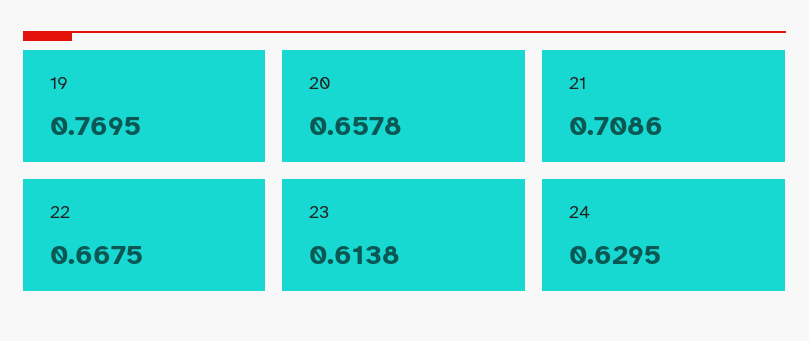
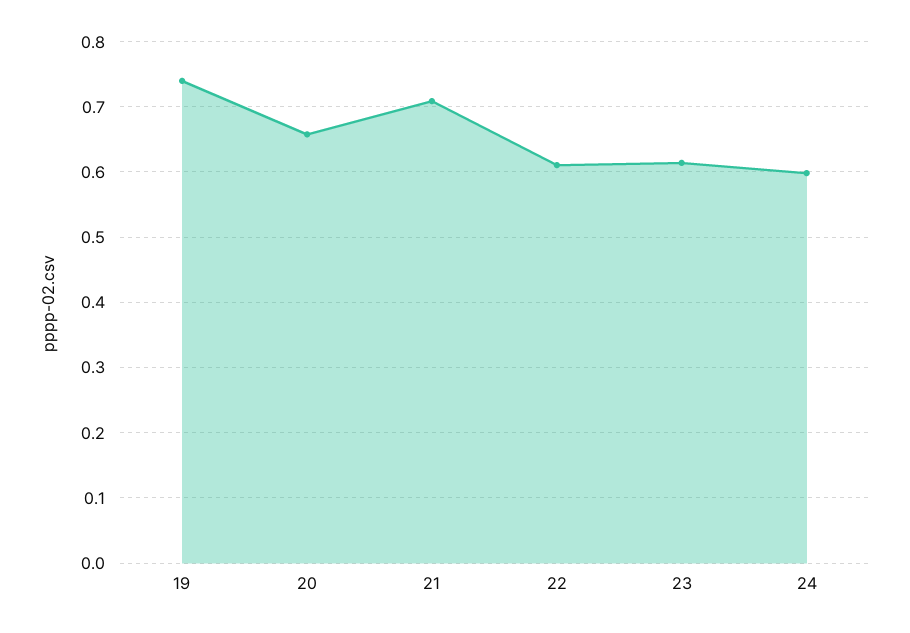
19: 0.7695 -> 0.74
22: 0.6675 -> 0.61
24: 0.6295 -> 0.6

